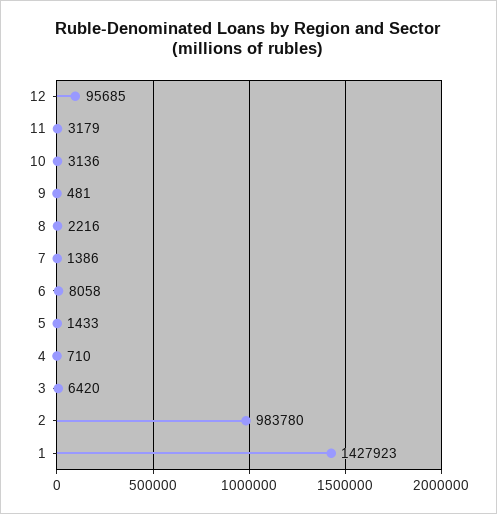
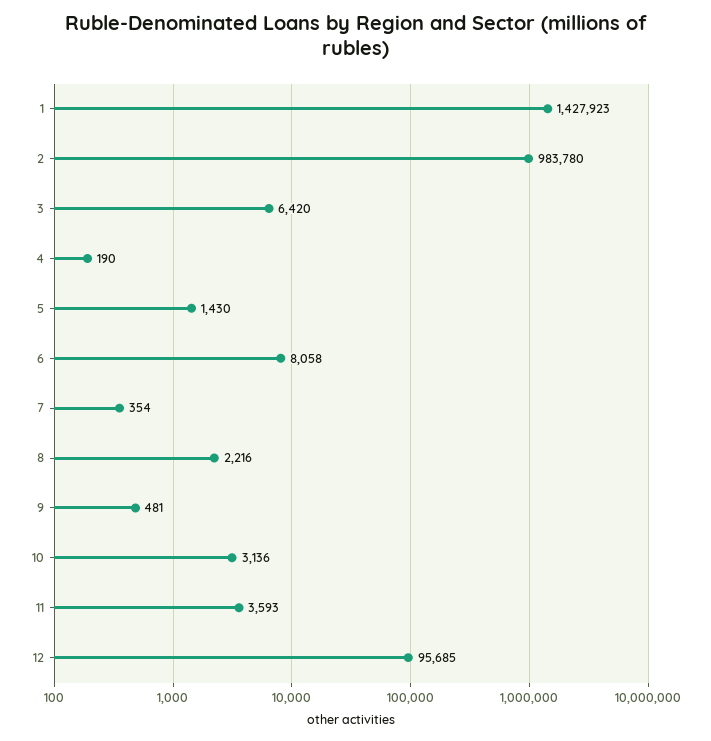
11: 3179 -> 3593
7: 1386 -> 354
5: 1433 -> 1430
4: 710 -> 190

